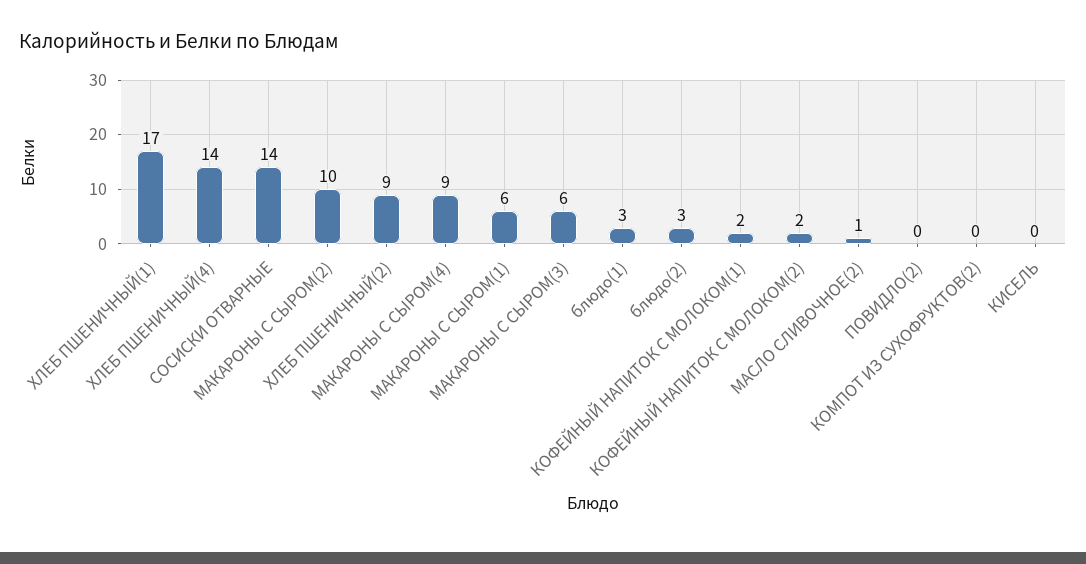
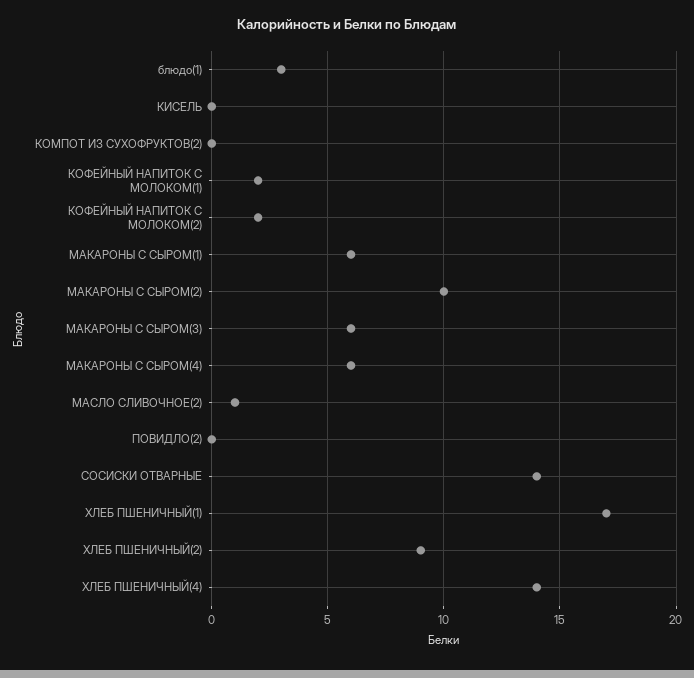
МАКАРОНЫ С СЫРОМ(4): 9 -> 6
блюдо(2): 3 -> none

